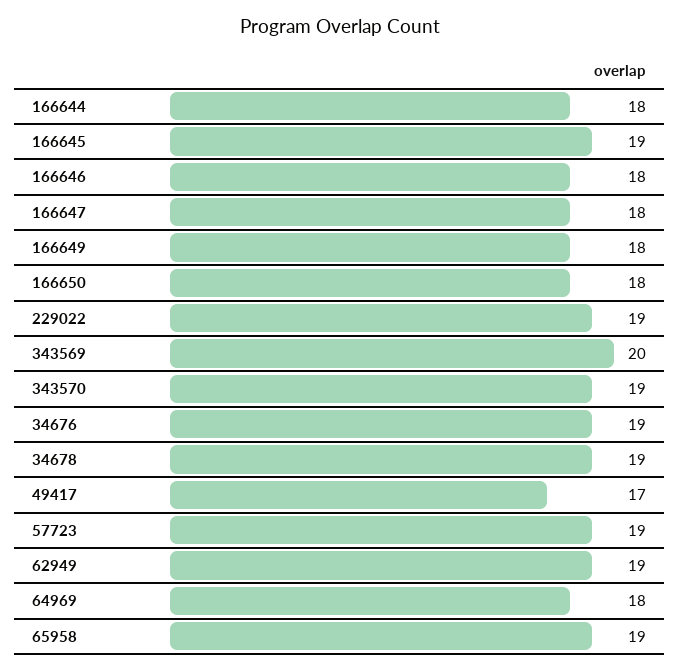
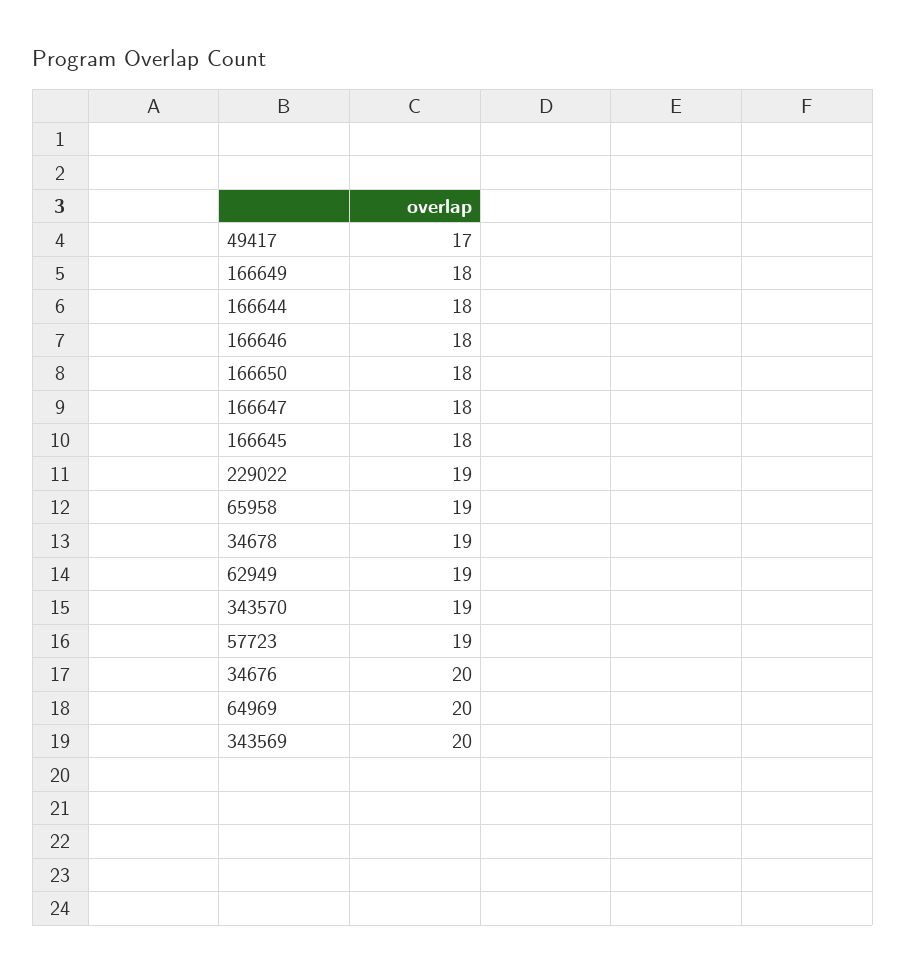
166645: 19 -> 18
34676: 19 -> 20
64969: 18 -> 20

